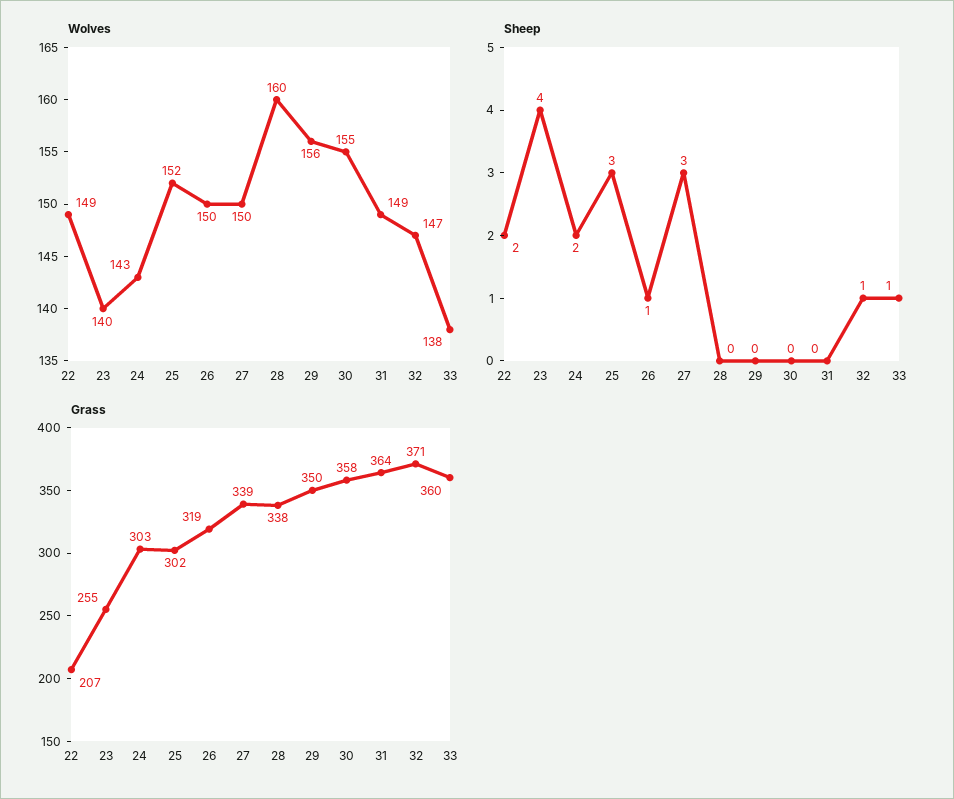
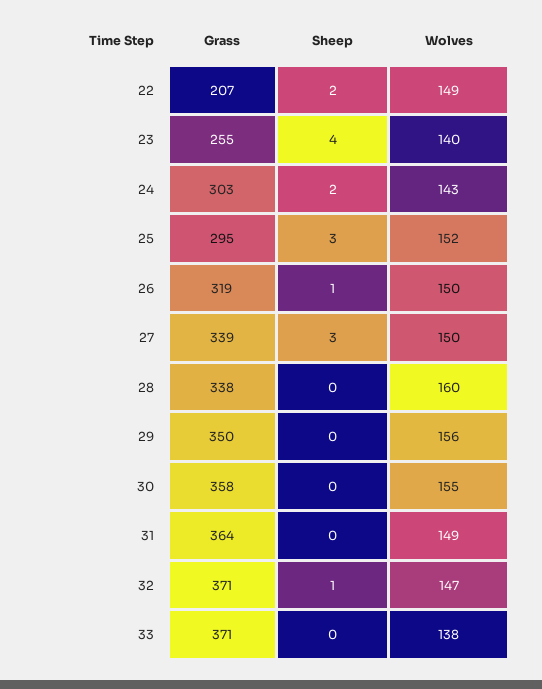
Sheep, 33: 1 -> 0
Grass, 25: 302 -> 295
Grass, 33: 360 -> 371

